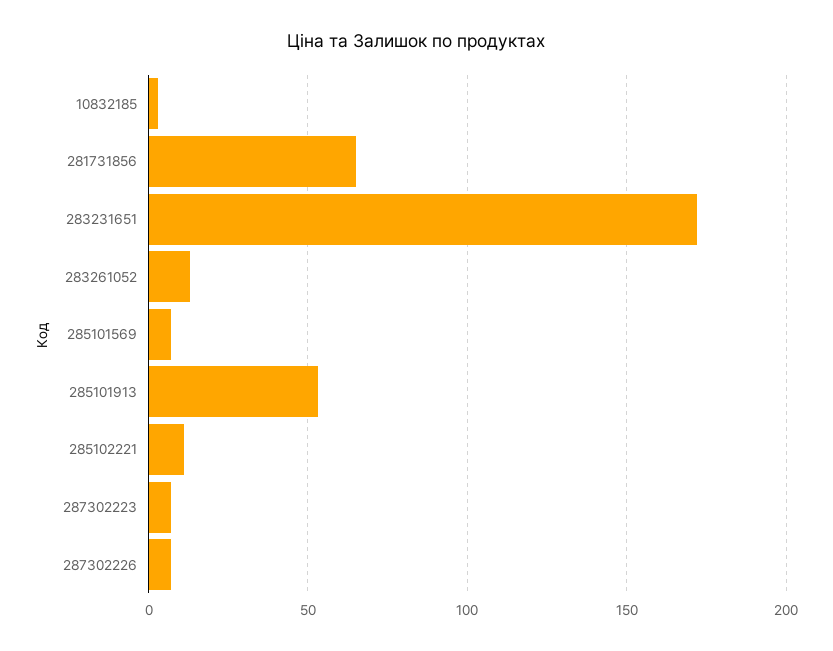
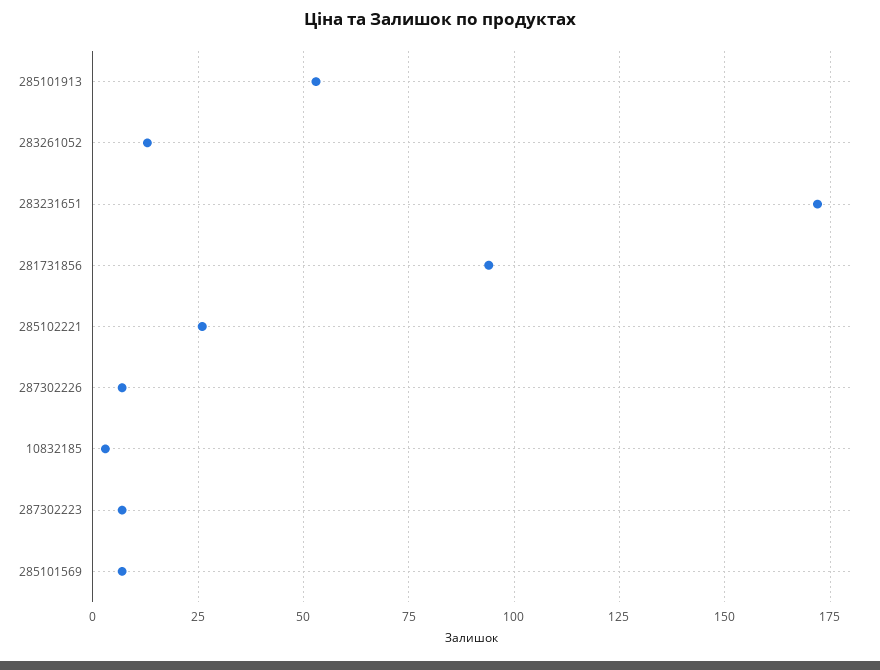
281731856: 65 -> 95
285102221: 10 -> 25

